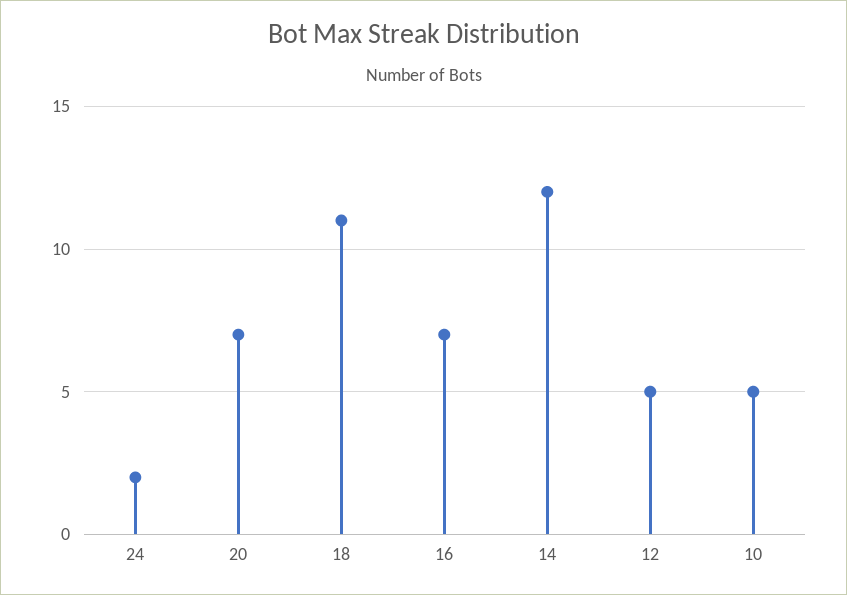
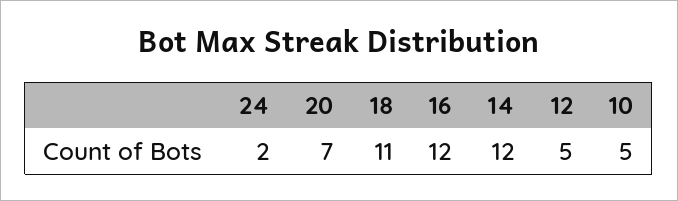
16: 7 -> 12

